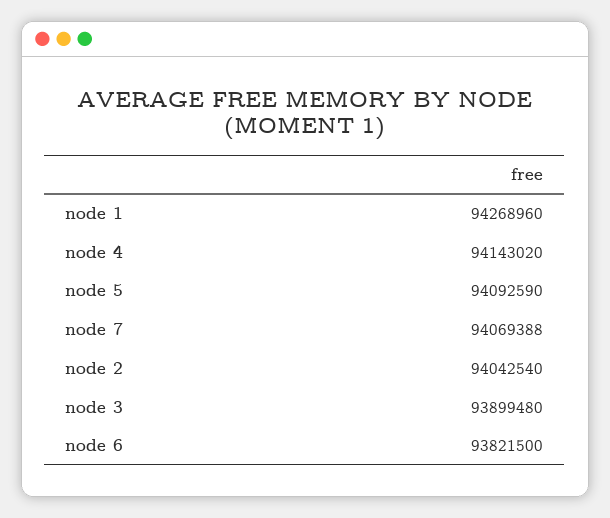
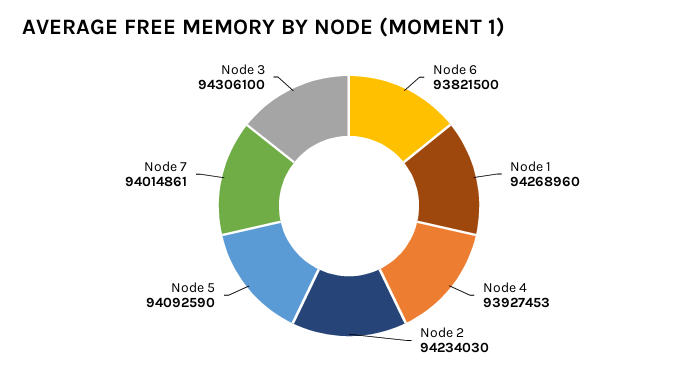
node 4: 94143020 -> 93927453
node 7: 94069388 -> 94014861
node 2: 94042540 -> 94234030
node 3: 93899480 -> 94306100

